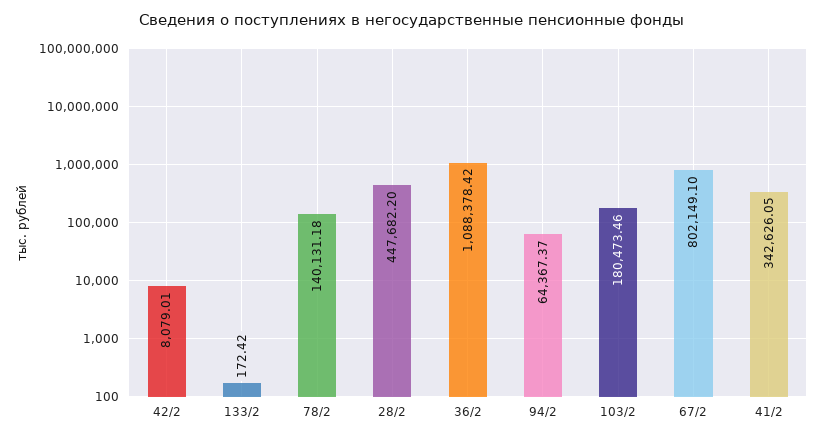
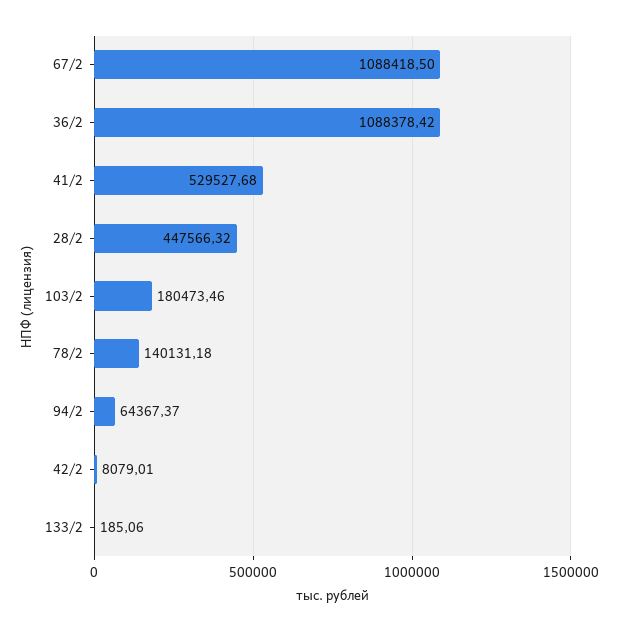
133/2: 172.42 -> 185.06
28/2: 447682.2 -> 447566.32
67/2: 802149.1 -> 1088418.5
41/2: 342626.05 -> 529527.68

